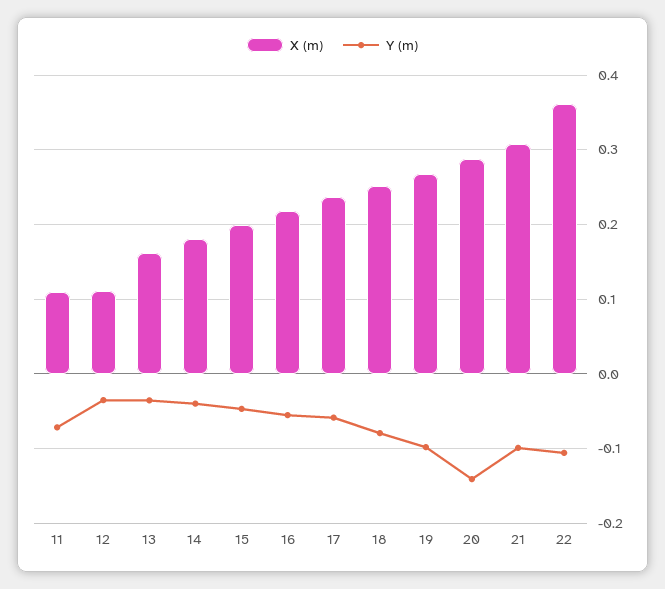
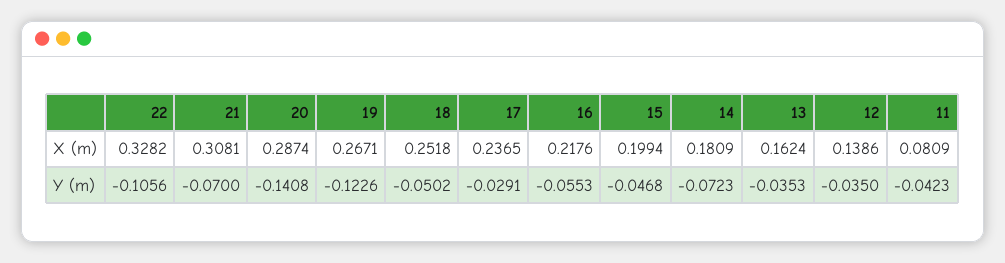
X (m), 11: 0.11 -> 0.0809
Y (m), 11: -0.07 -> -0.0423
X (m), 12: 0.11 -> 0.1386
Y (m), 14: -0.04 -> -0.0723
Y (m), 17: -0.06 -> -0.0291
Y (m), 18: -0.08 -> -0.0502
Y (m), 19: -0.1 -> -0.1226
Y (m), 21: -0.1 -> -0.07
X (m), 22: 0.36 -> 0.3282

